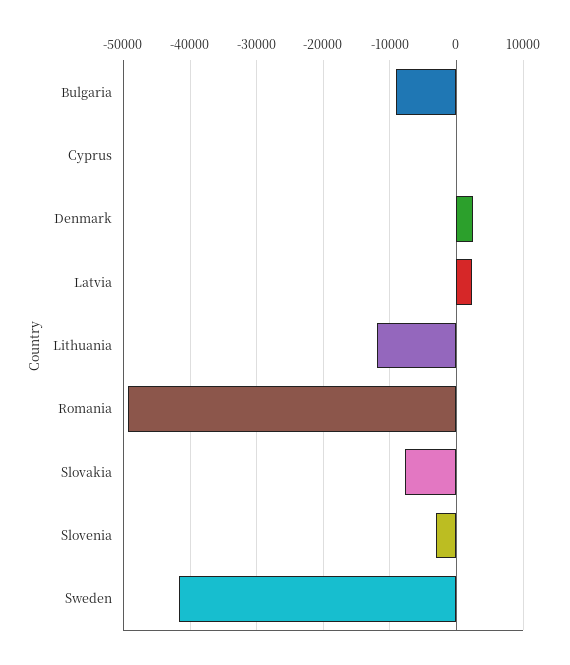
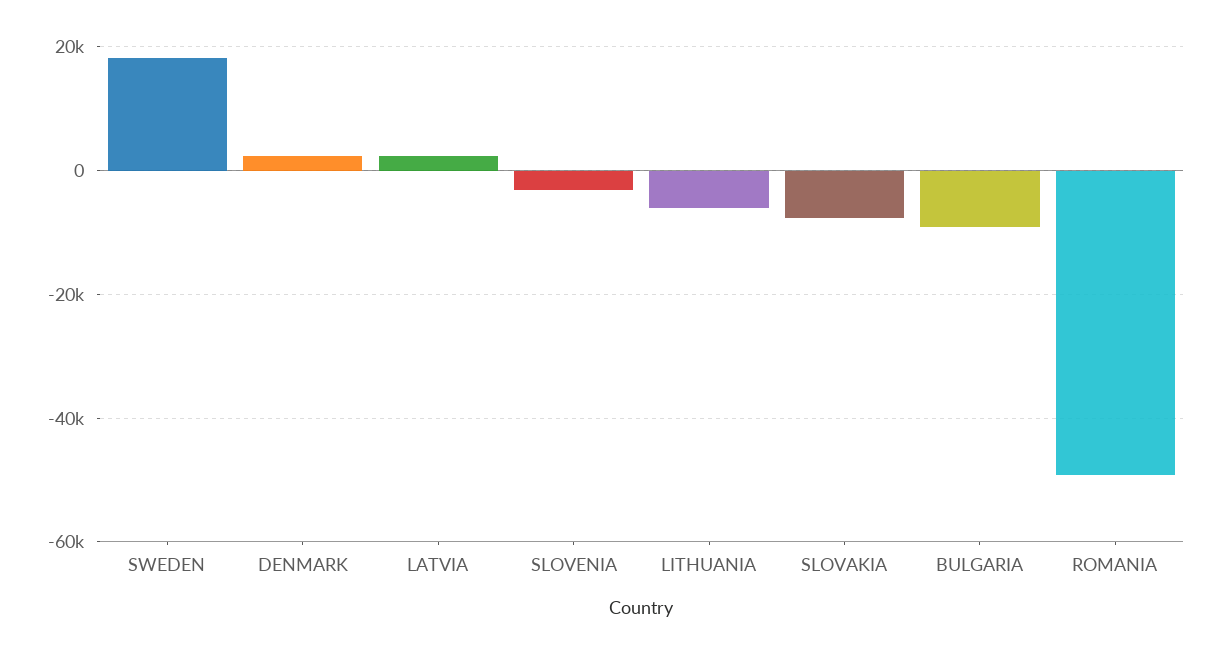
Cyprus: 0 -> none
Lithuania: -12000 -> -6000
Sweden: -42000 -> 18000

